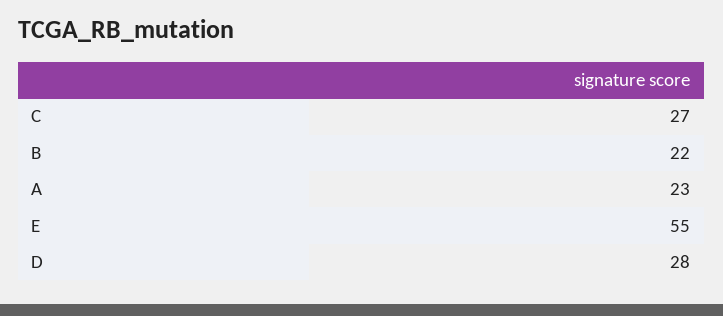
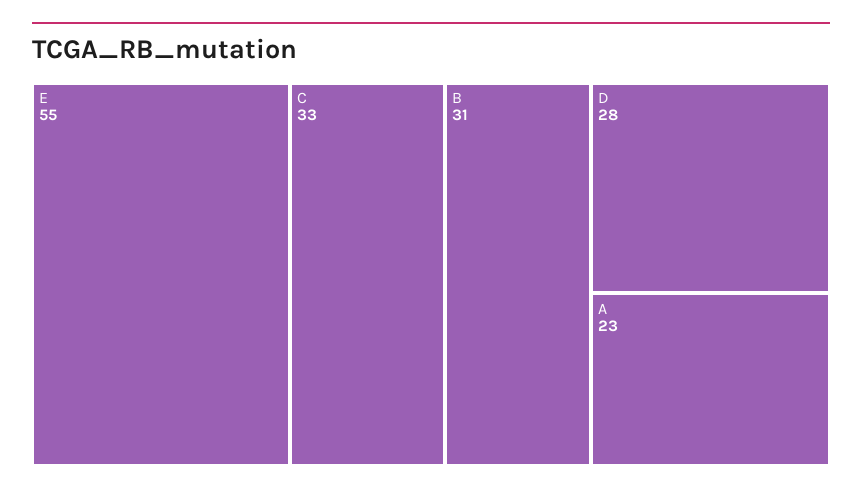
C: 27 -> 33
B: 22 -> 31

